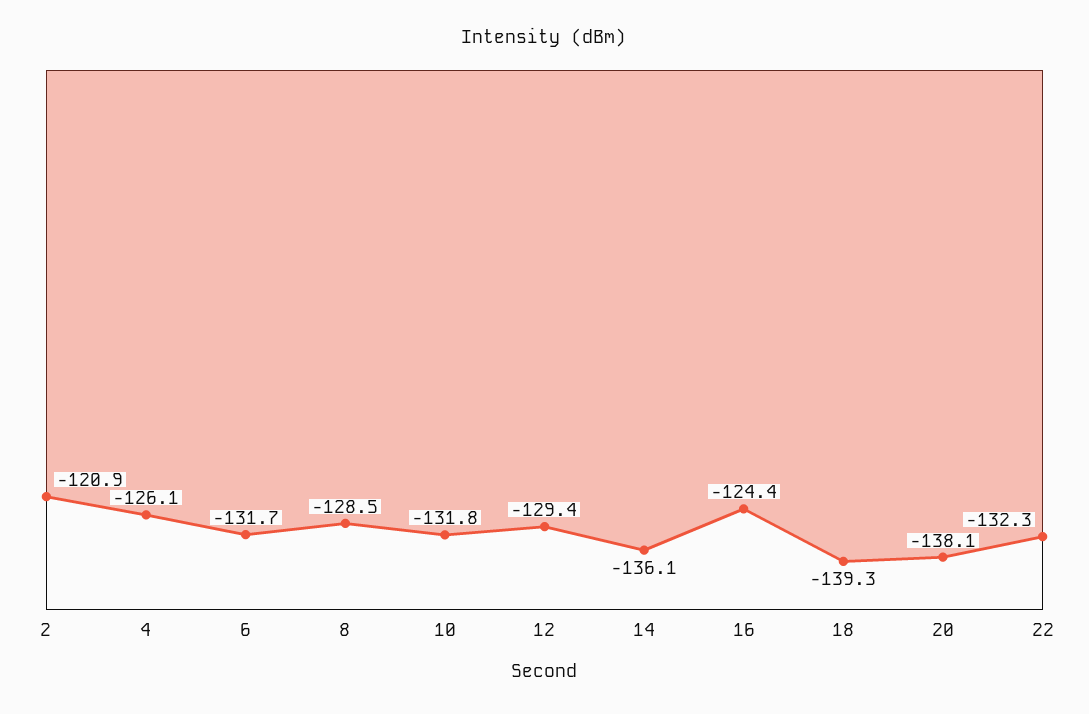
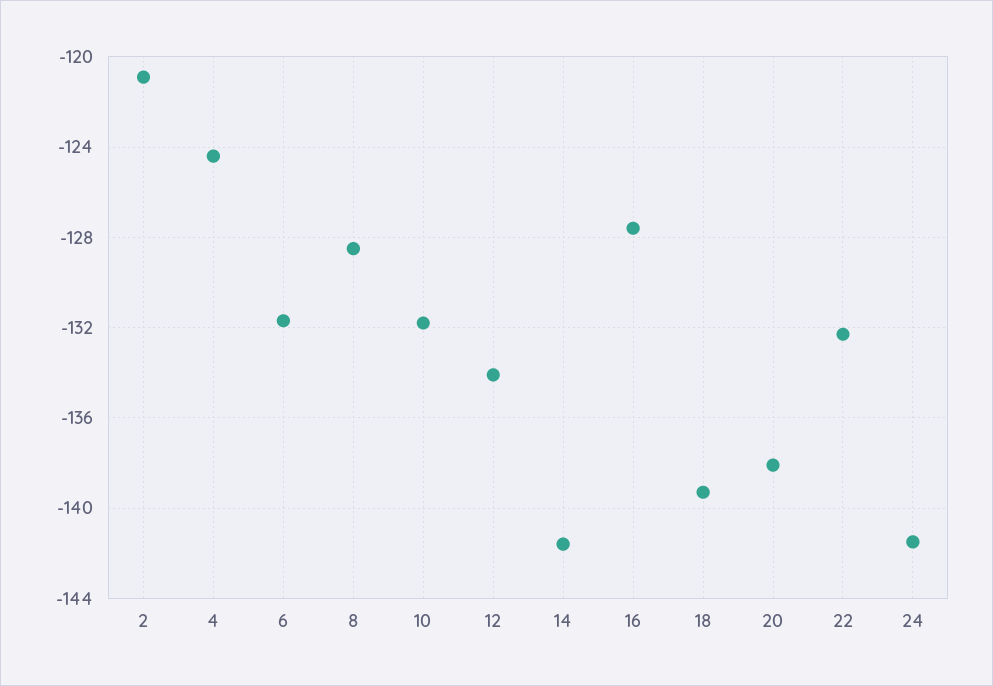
4: -126.1 -> -124.5
12: -129.4 -> -134
14: -136.1 -> -141.5
16: -124.4 -> -127.5
24: none -> -141.5

